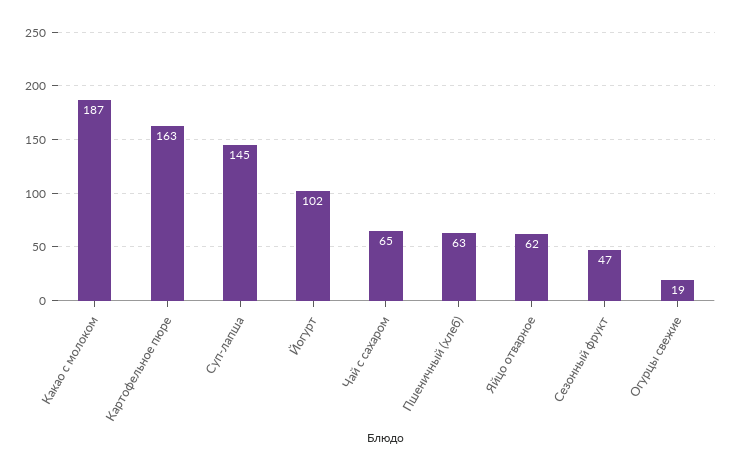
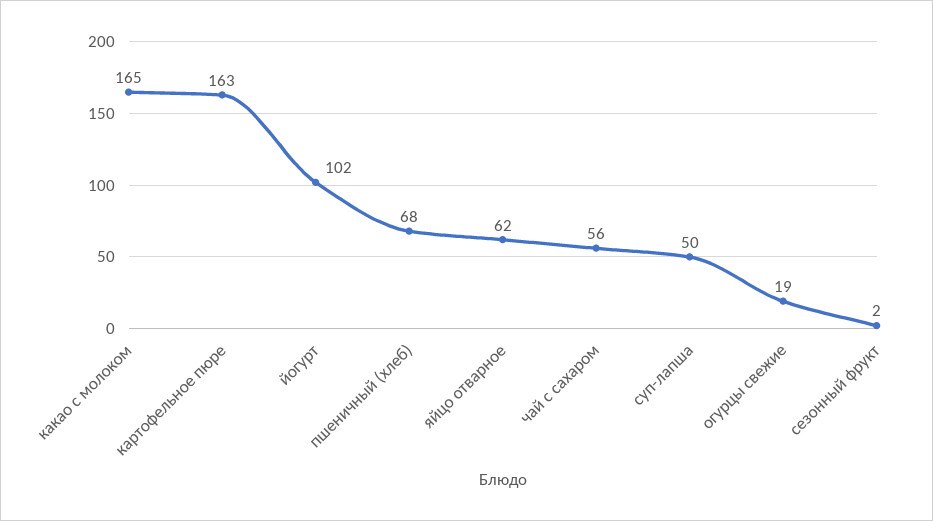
Какао с молоком: 187 -> 165
Суп-лапша: 145 -> 50
Чай с сахаром: 65 -> 56
Пшеничный (хлеб): 63 -> 68
Сезонный фрукт: 47 -> 2

